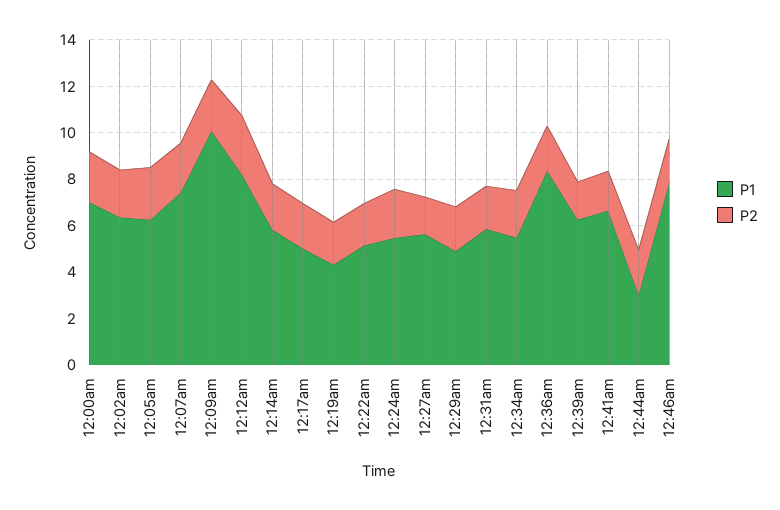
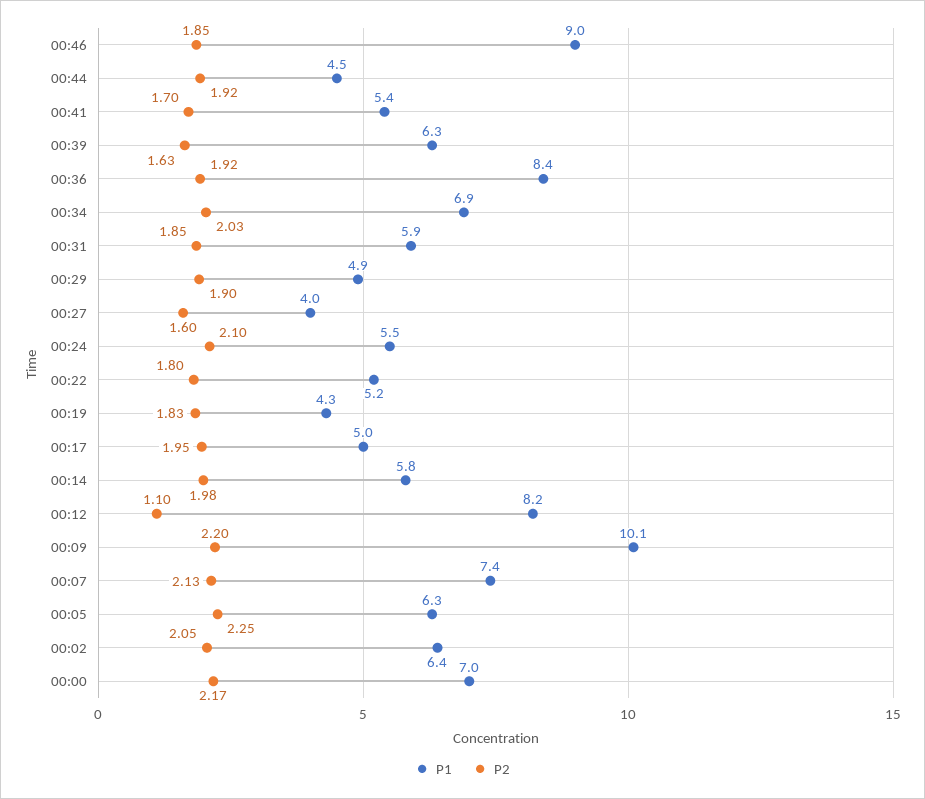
P2, 12:12am: 2.5 -> 1.1
P1, 12:27am: 5.5 -> 4
P1, 12:34am: 5.5 -> 6.9
P1, 12:41am: 6.5 -> 5.4
P1, 12:44am: 3 -> 4.5
P1, 12:46am: 8 -> 9

